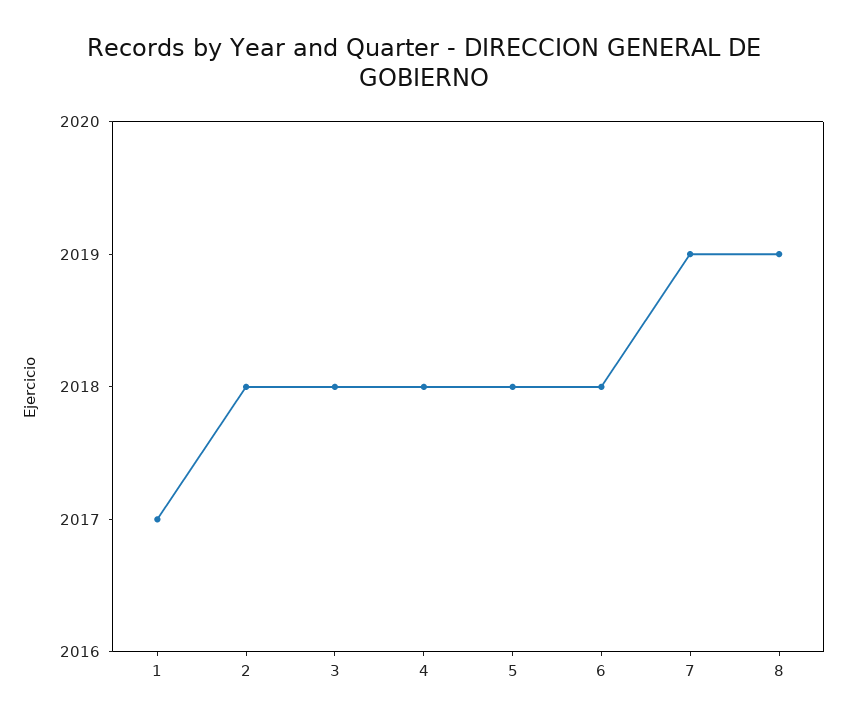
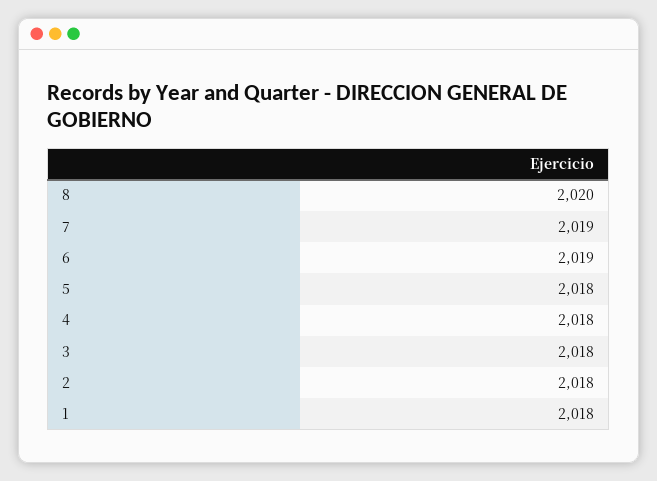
1: 2017 -> 2018
6: 2018 -> 2019
8: 2019 -> 2020

